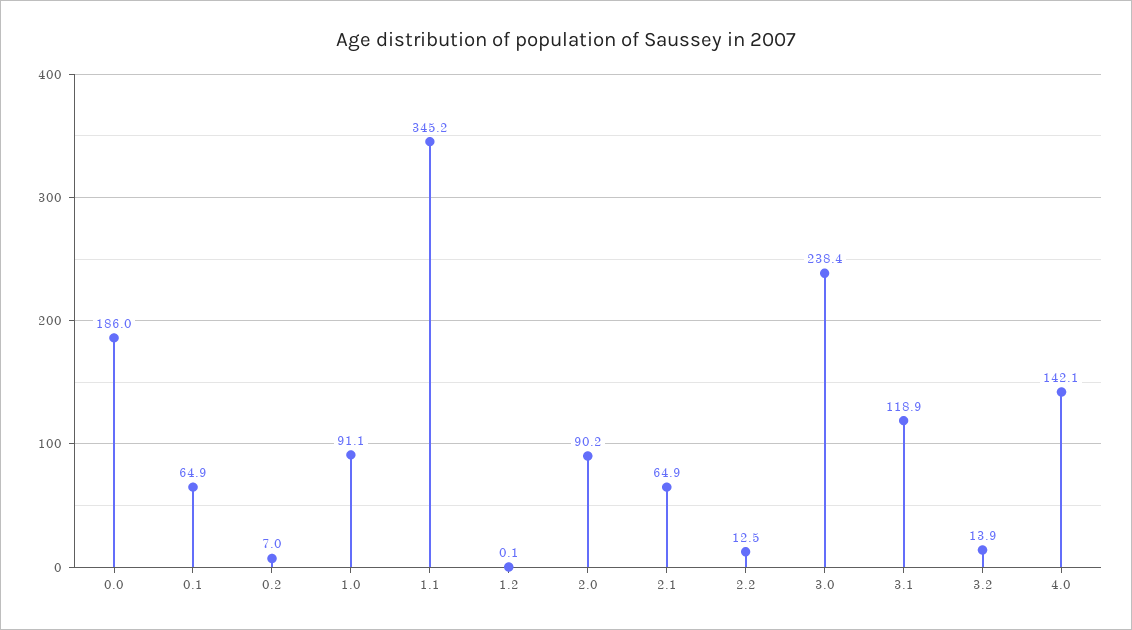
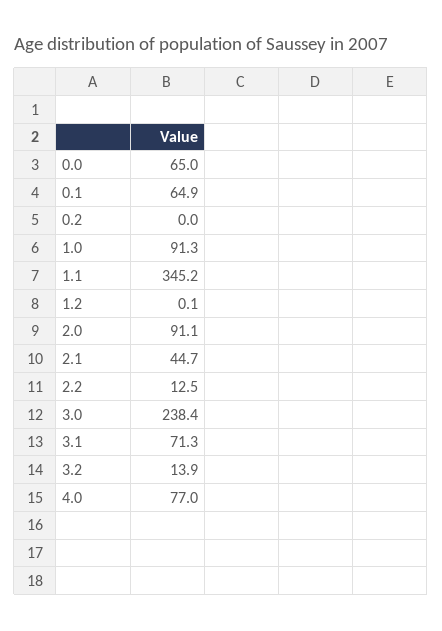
0.0: 186 -> 65
0.2: 7 -> 0
1.0: 91.1 -> 91.3
2.0: 90.2 -> 91.1
2.1: 64.9 -> 44.7
3.1: 118.9 -> 71.3
4.0: 142.1 -> 77

